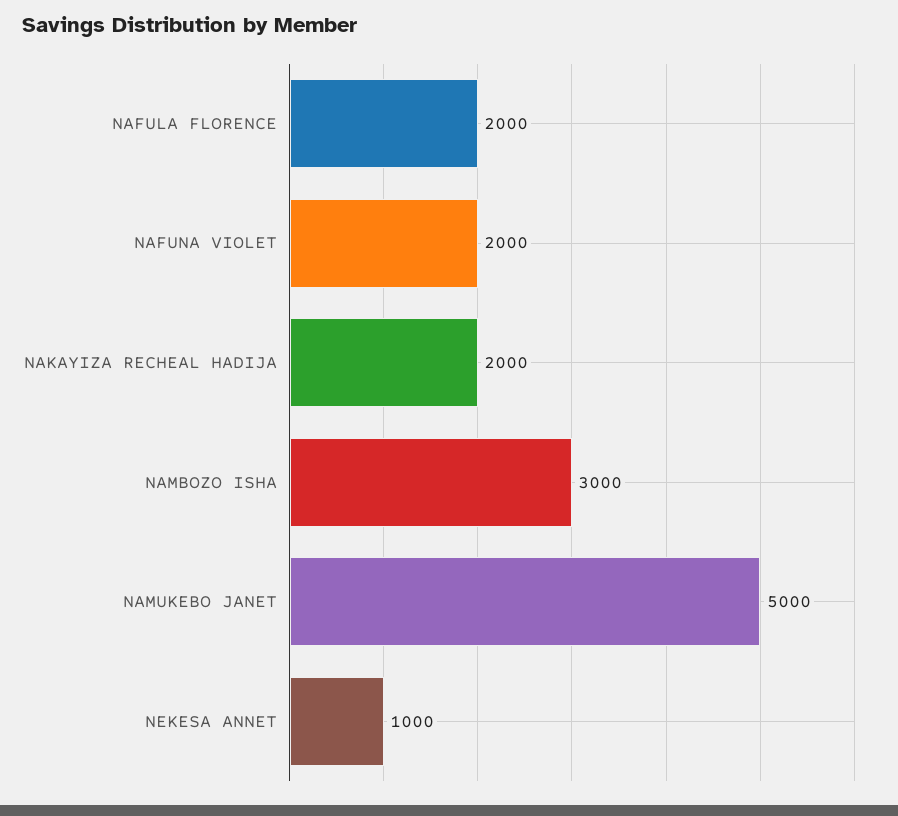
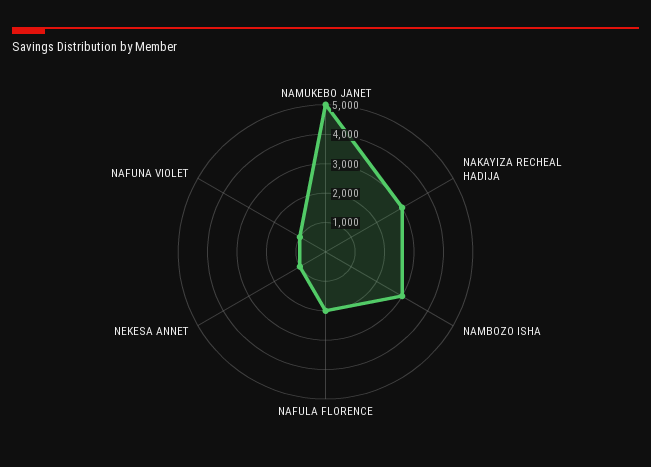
NAFUNA VIOLET: 2000 -> 1000
NAKAYIZA RECHEAL HADIJA: 2000 -> 3000

